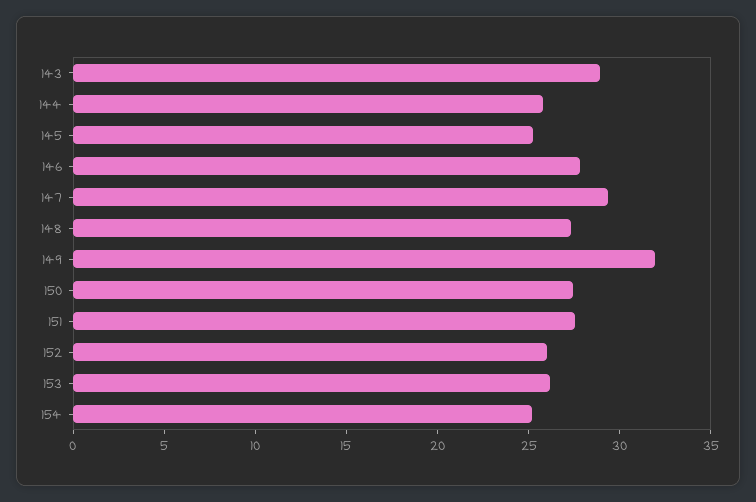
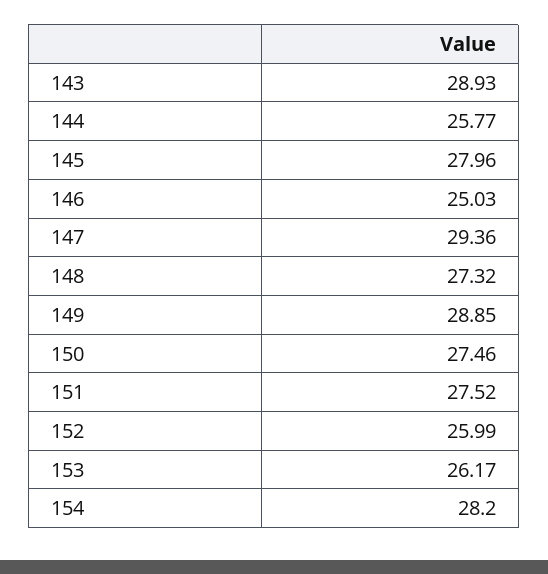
145: 25 -> 27.96
146: 28 -> 25.03
149: 32 -> 28.85
154: 25 -> 28.2

